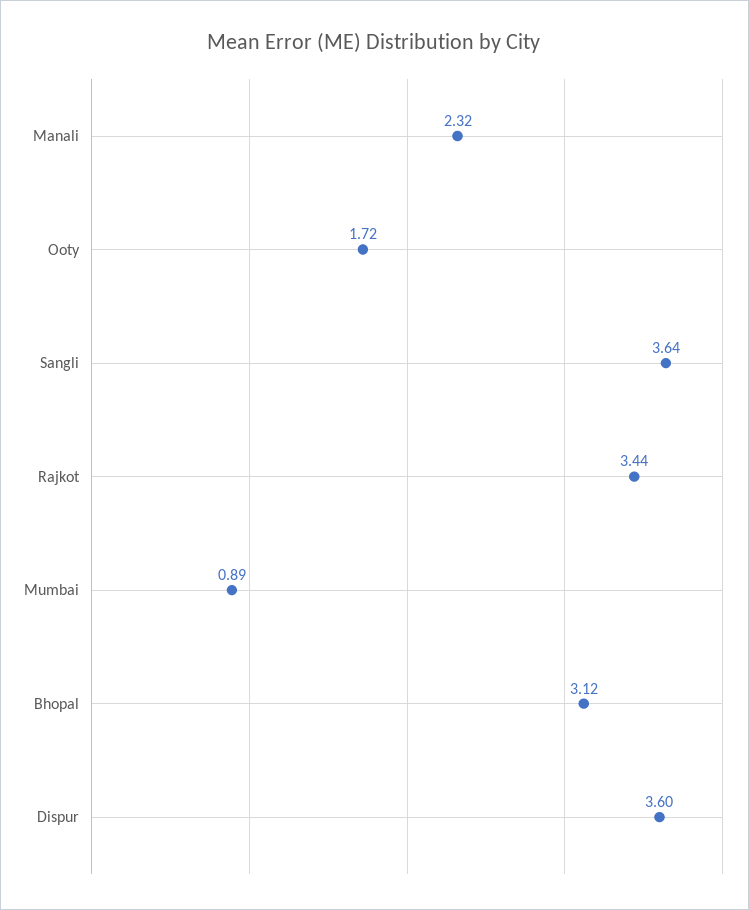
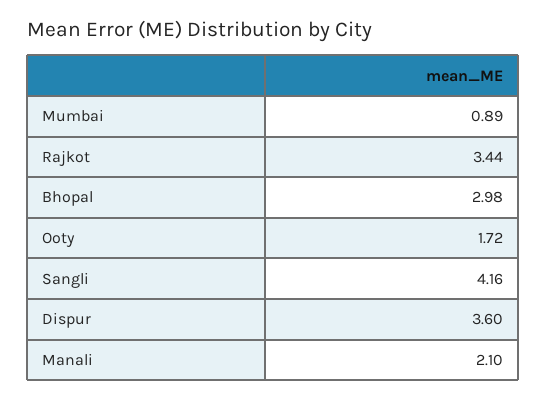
Manali: 2.32 -> 2.1
Sangli: 3.64 -> 4.16
Bhopal: 3.12 -> 2.98

